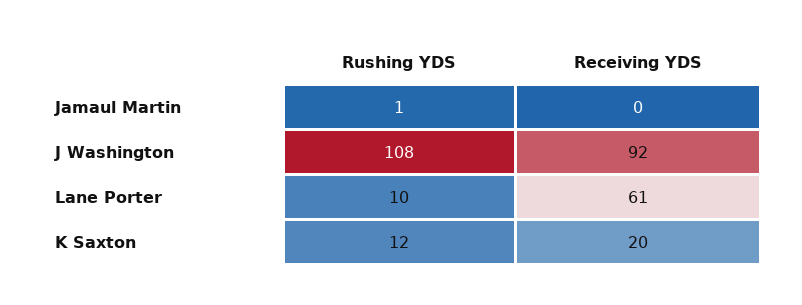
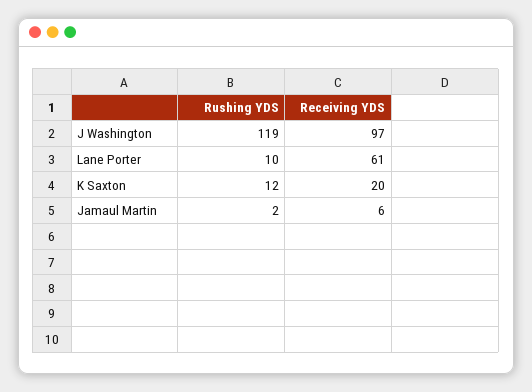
Rushing YDS, Jamaul Martin: 1 -> 2
Receiving YDS, Jamaul Martin: 0 -> 6
Rushing YDS, J Washington: 108 -> 119
Receiving YDS, J Washington: 92 -> 97

